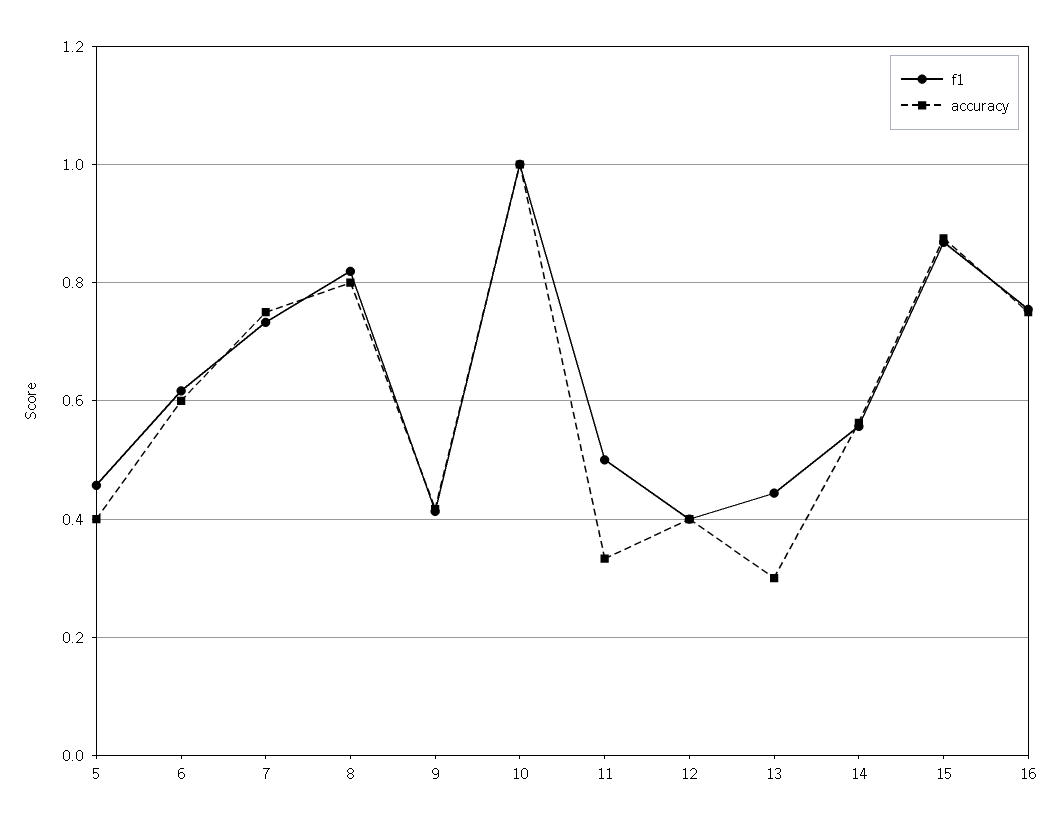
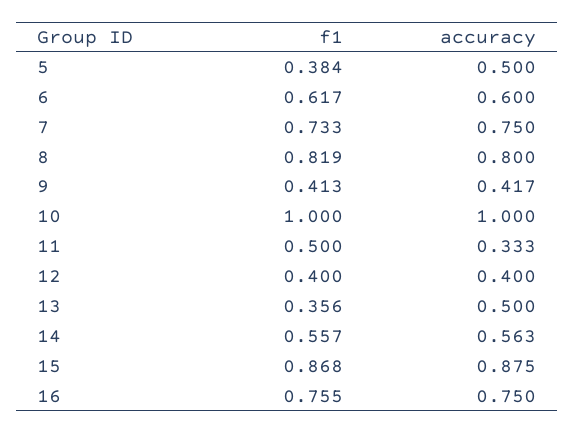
f1, 5: 0.46 -> 0.384
accuracy, 5: 0.4 -> 0.5
f1, 13: 0.44 -> 0.356
accuracy, 13: 0.3 -> 0.5

